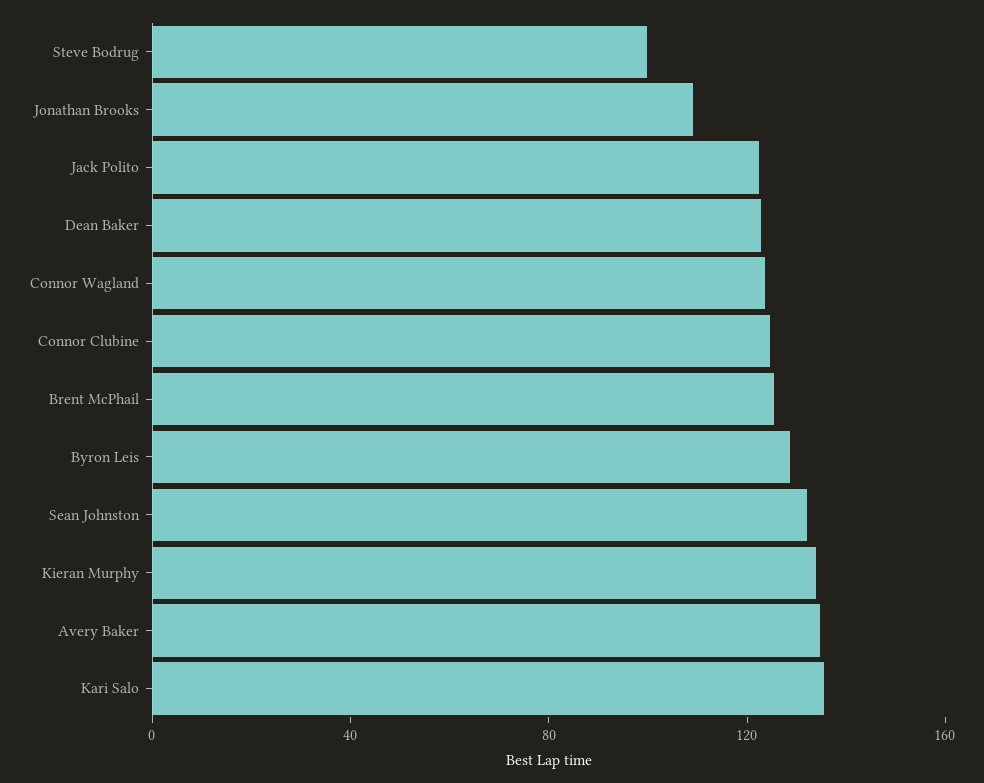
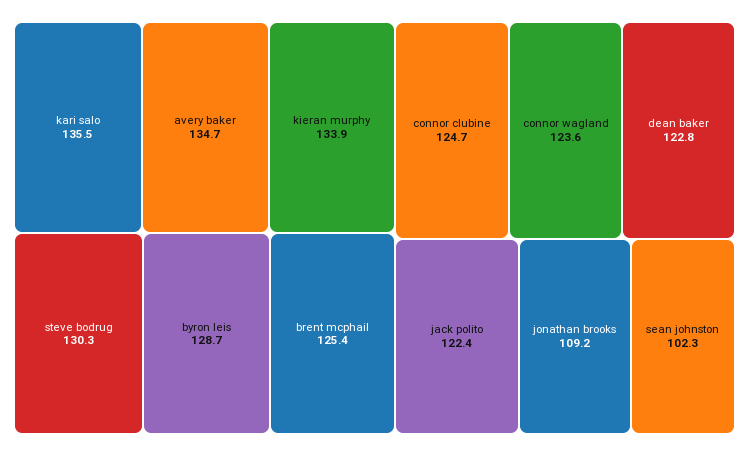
Steve Bodrug: 100 -> 130.3
Sean Johnston: 130 -> 102.3

